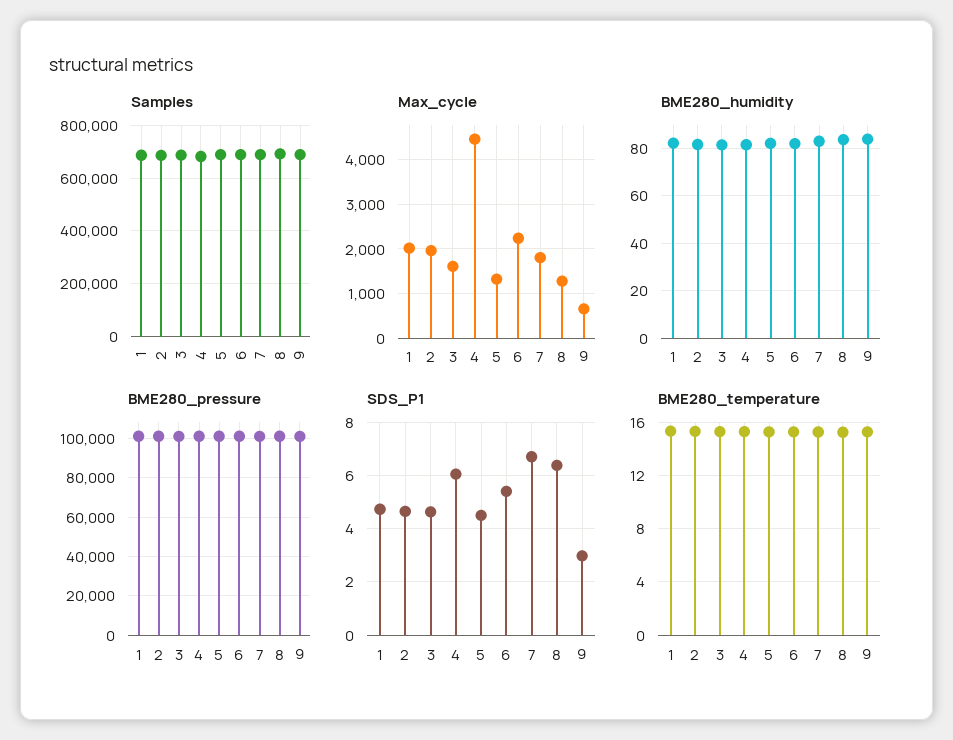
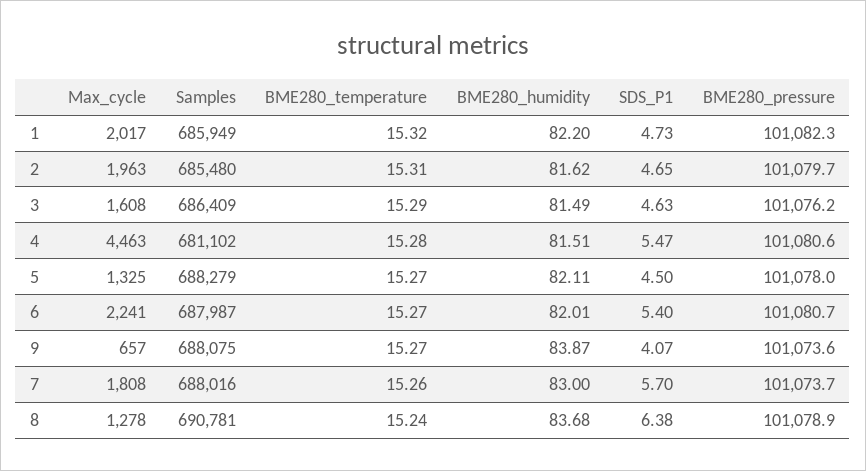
SDS_P1, 4: 6 -> 5.47
SDS_P1, 7: 6.75 -> 5.7
SDS_P1, 9: 3 -> 4.07

